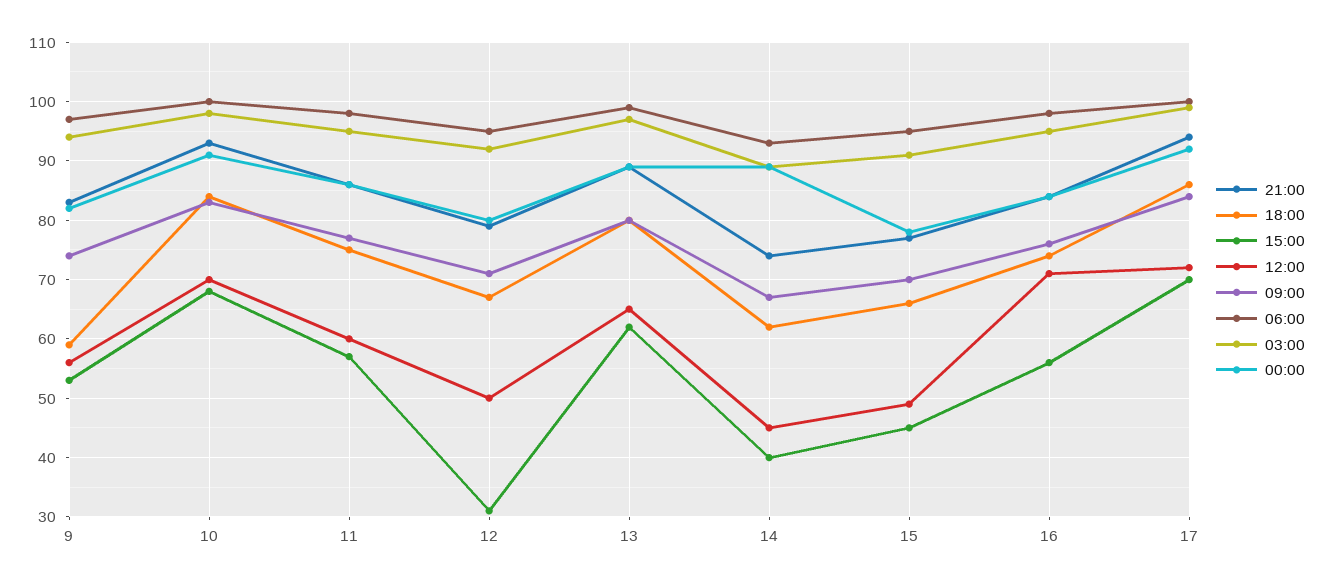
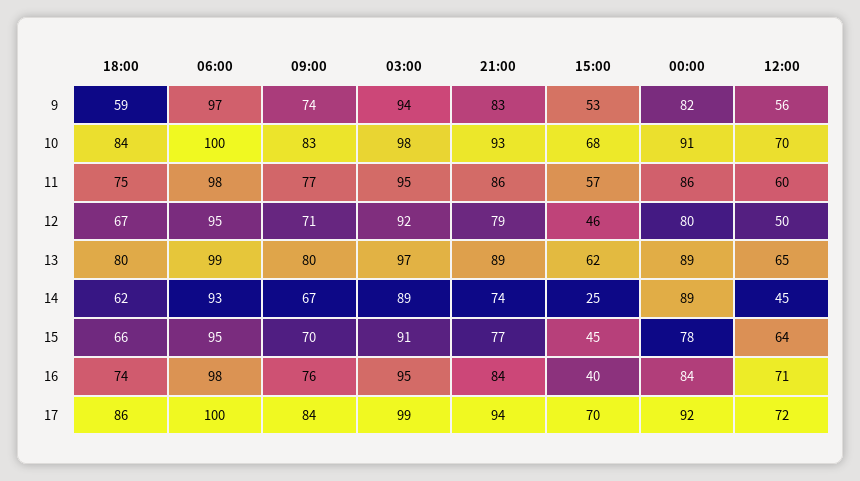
15:00, 12: 30 -> 46
15:00, 14: 40 -> 25
12:00, 15: 50 -> 64
15:00, 16: 55 -> 40

